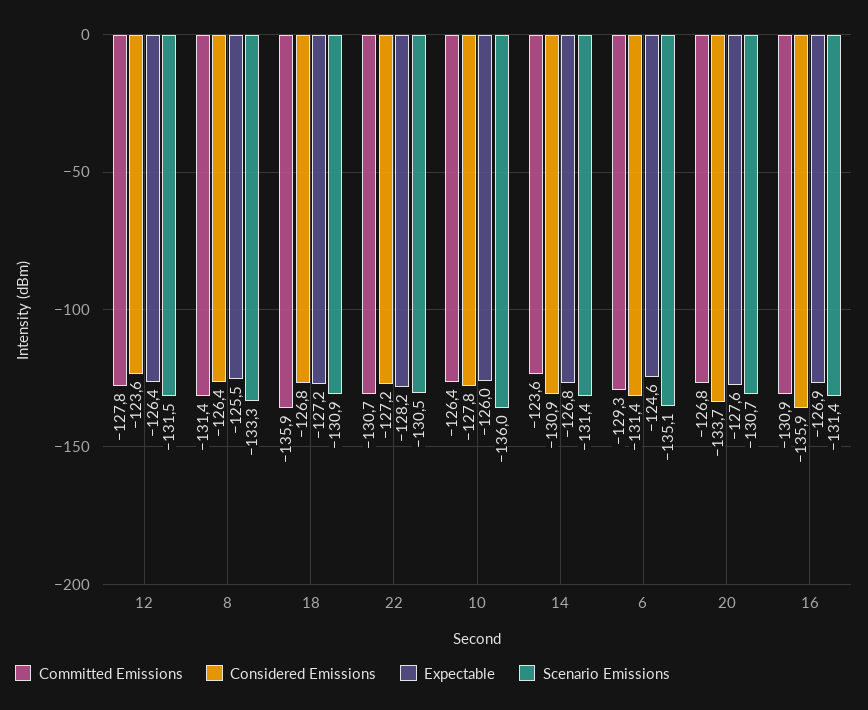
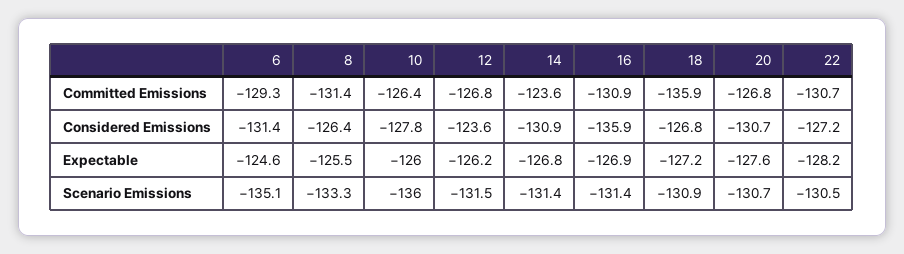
Committed Emissions, 12: -127.8 -> -126.8
Expectable, 12: -126.4 -> -126.2
Considered Emissions, 20: -133.7 -> -130.7

